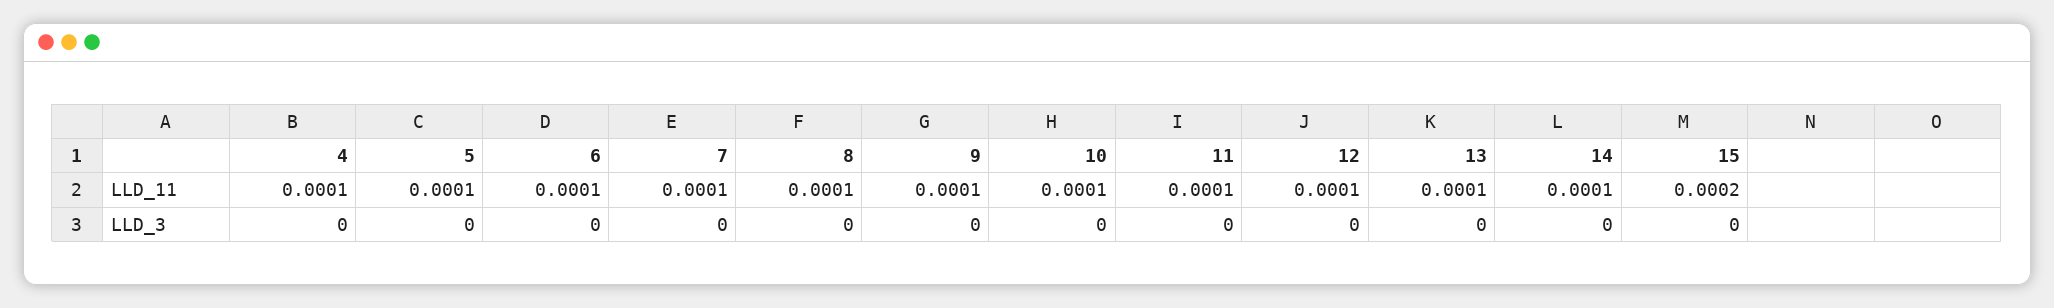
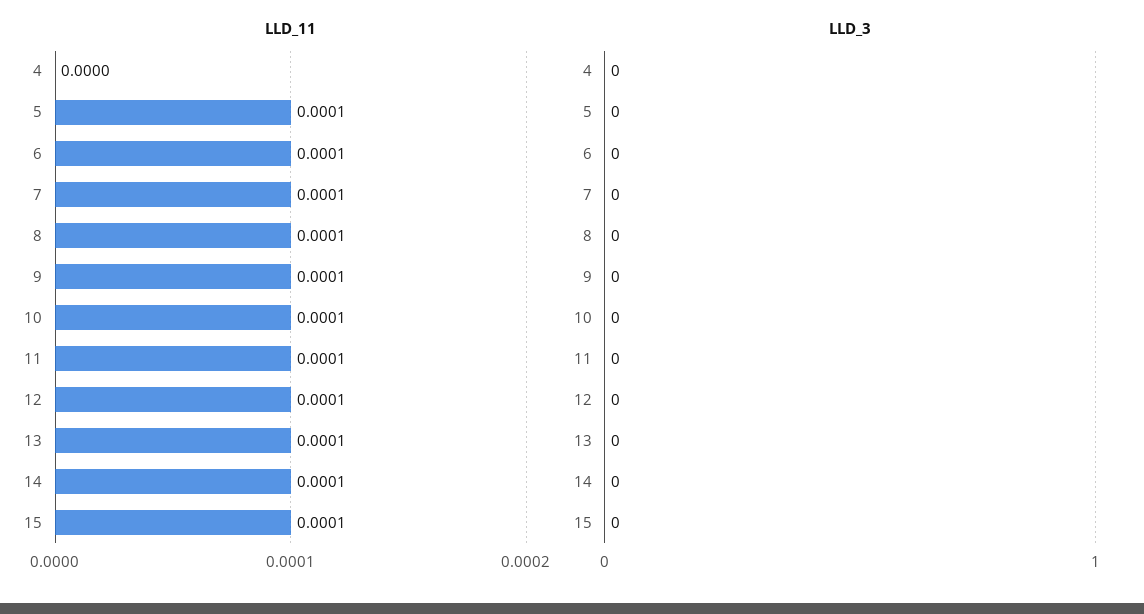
LLD_11, 4: 0.0001 -> 0
LLD_11, 15: 0.0002 -> 0.0001

